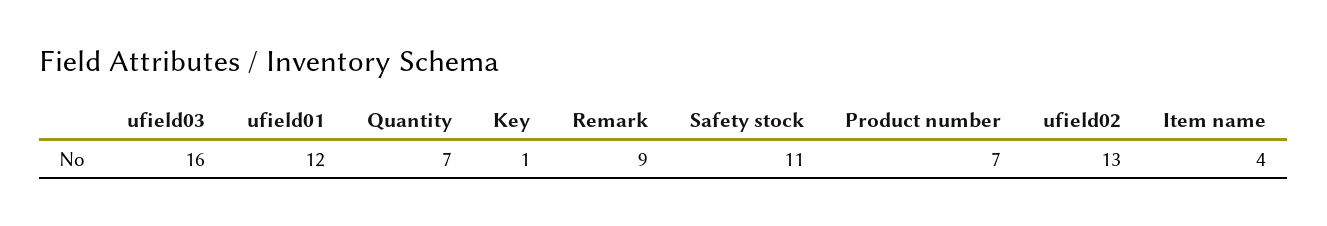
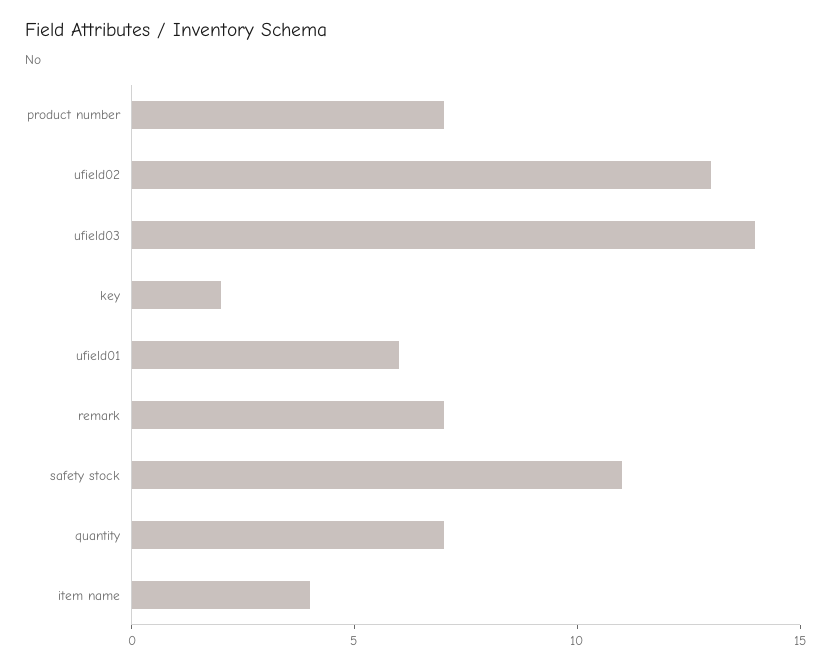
ufield03: 16 -> 14
ufield01: 12 -> 6
Key: 1 -> 2
Remark: 9 -> 7

